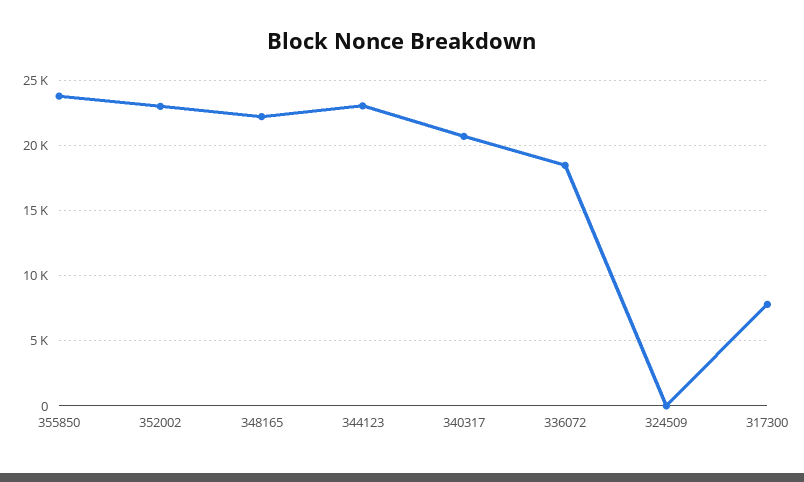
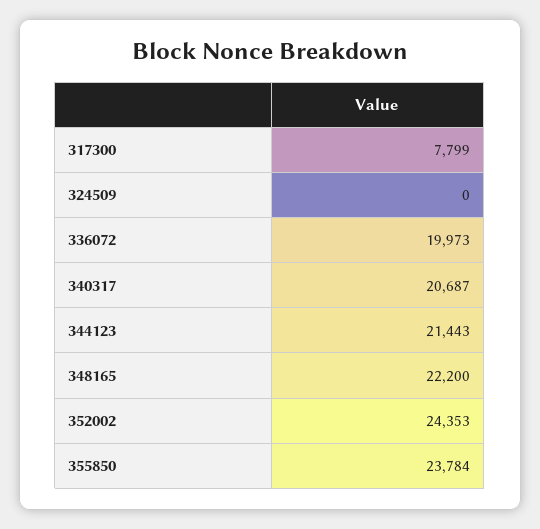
352002: 23000 -> 24353
344123: 23000 -> 21443
336072: 18500 -> 19973

